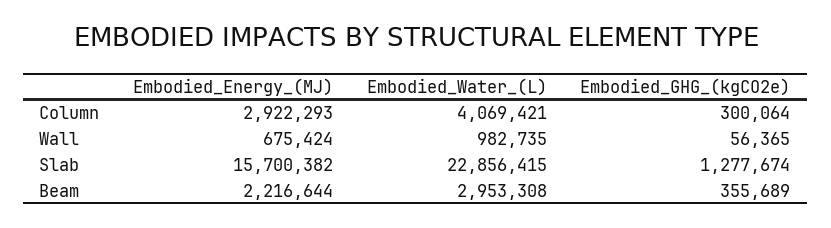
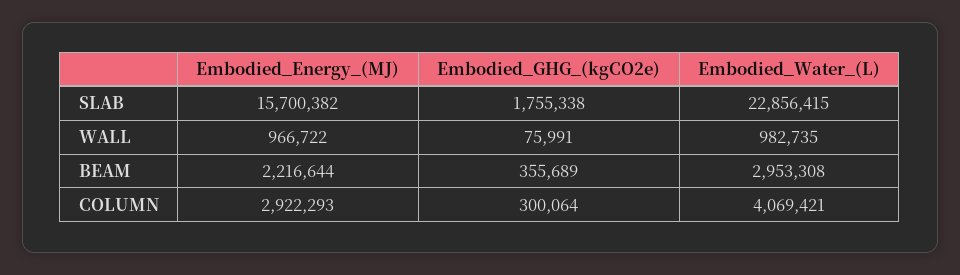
Embodied_Energy_(MJ), Wall: 675424 -> 966722
Embodied_GHG_(kgCO2e), Wall: 56365 -> 75991
Embodied_GHG_(kgCO2e), Slab: 1277674 -> 1755338

